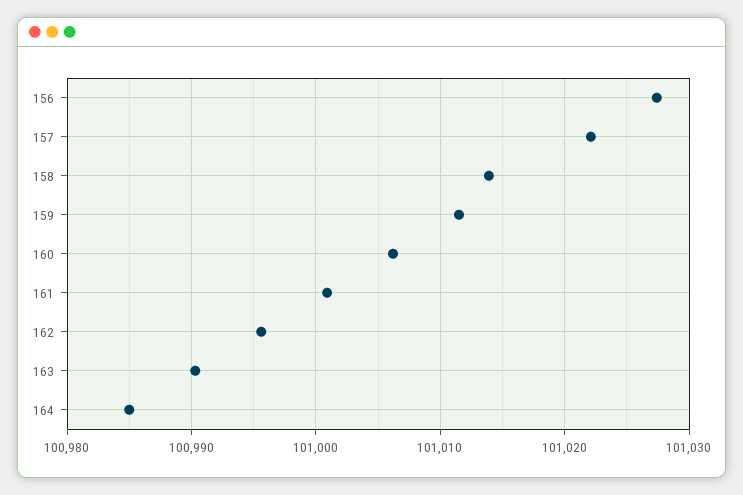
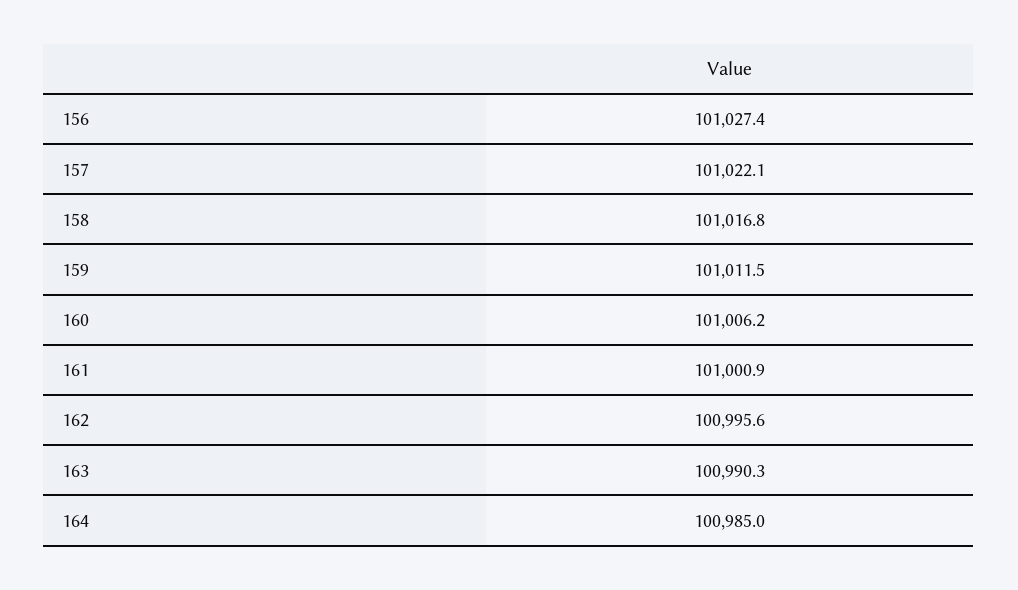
158: 101014 -> 101016.8

